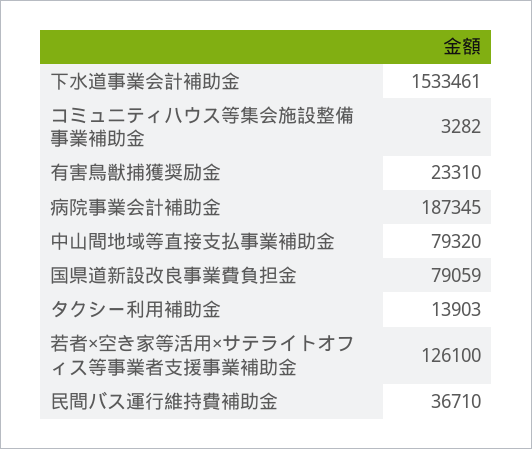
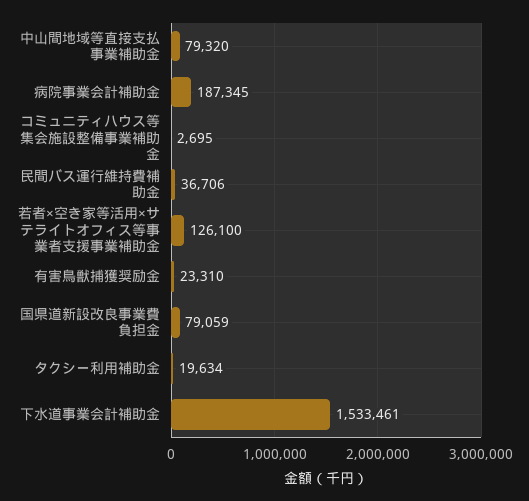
コミュニティハウス等集会施設整備事業補助金: 3282 -> 2695
タクシー利用補助金: 13903 -> 19634
民間バス運行維持費補助金: 36710 -> 36706

